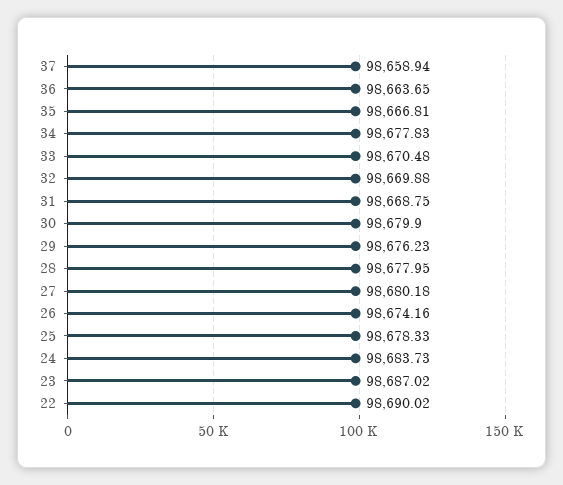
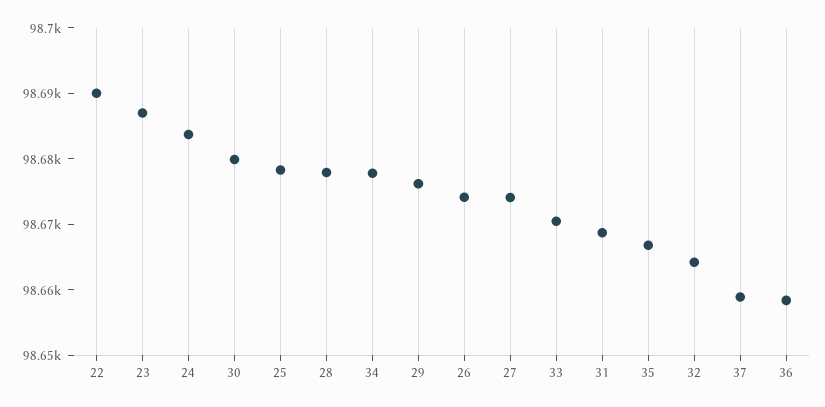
36: 98663.65 -> 98658
32: 98669.88 -> 98664
27: 98680.18 -> 98674

